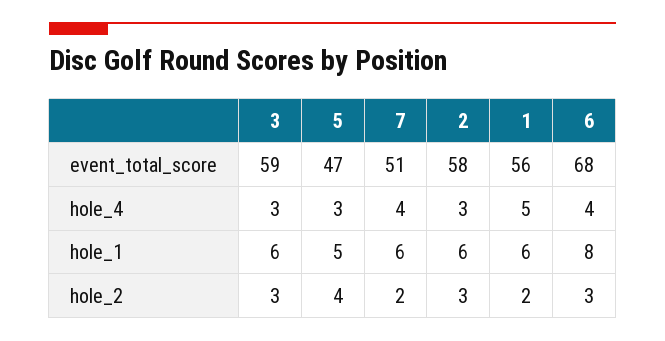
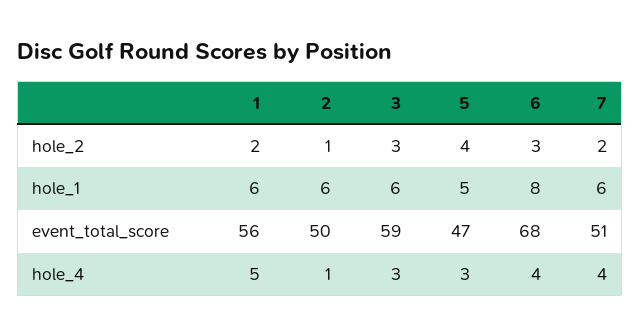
2, event_total_score: 58 -> 50
2, hole_4: 3 -> 1
2, hole_2: 3 -> 1

